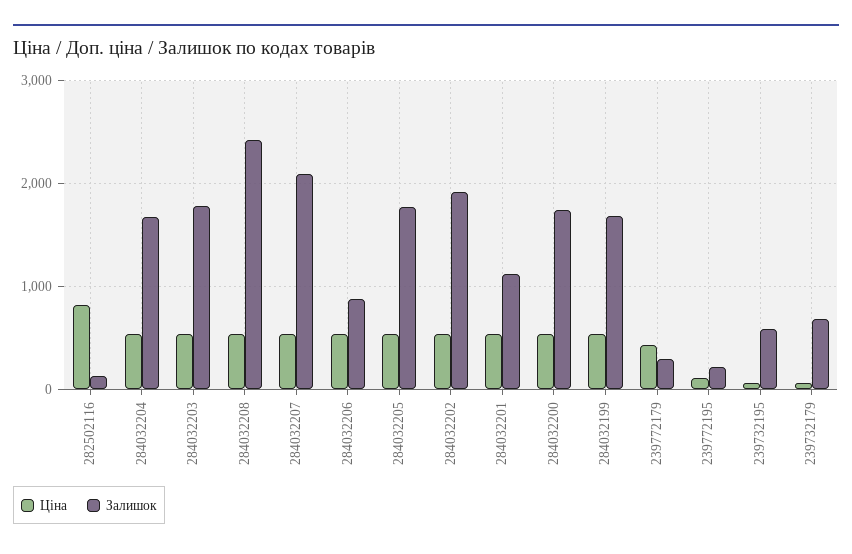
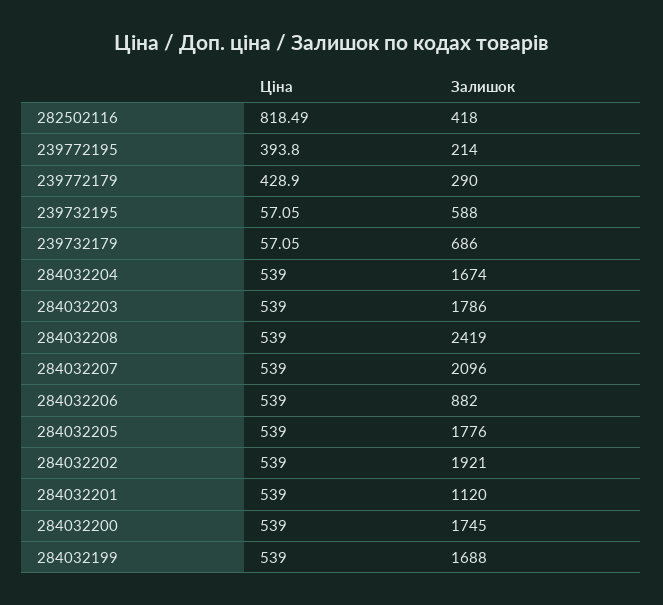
Залишок, 282502116: 100 -> 418
Ціна, 239772195: 100 -> 393.8

